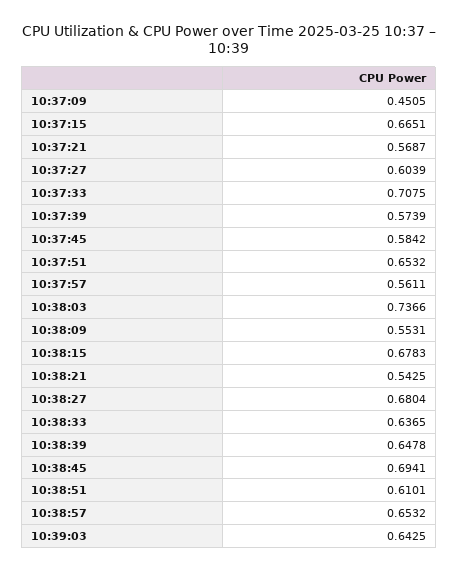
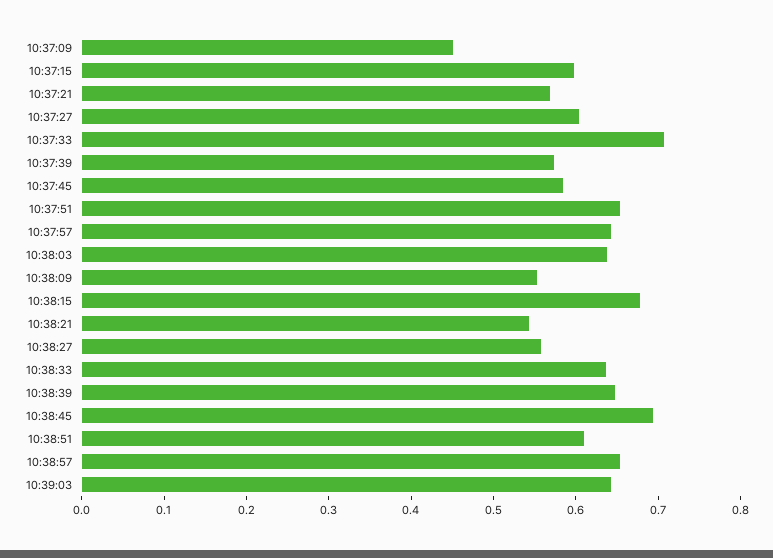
10:37:15: 0.6651 -> 0.6
10:37:57: 0.5611 -> 0.64
10:38:03: 0.7366 -> 0.64
10:38:27: 0.6804 -> 0.56

